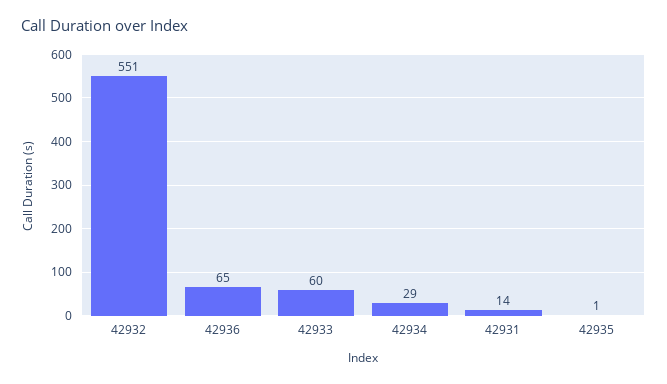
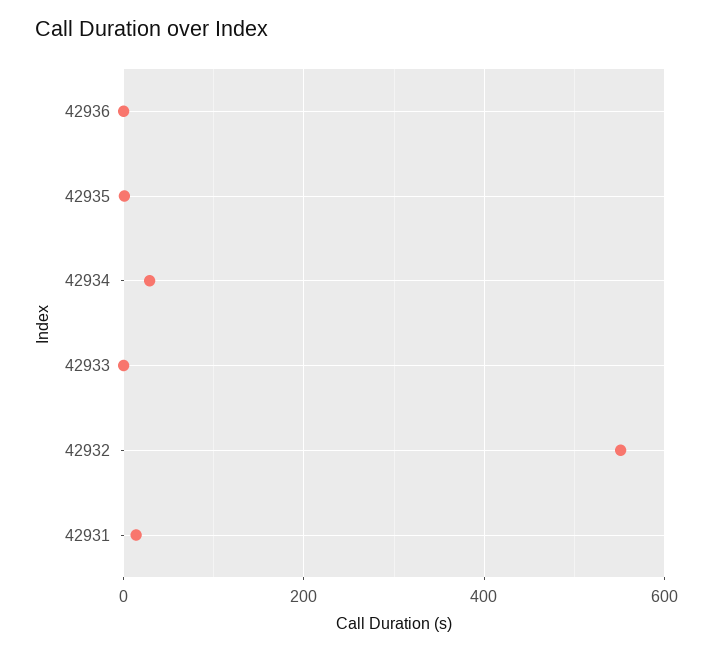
42936: 65 -> 0
42933: 60 -> 0

